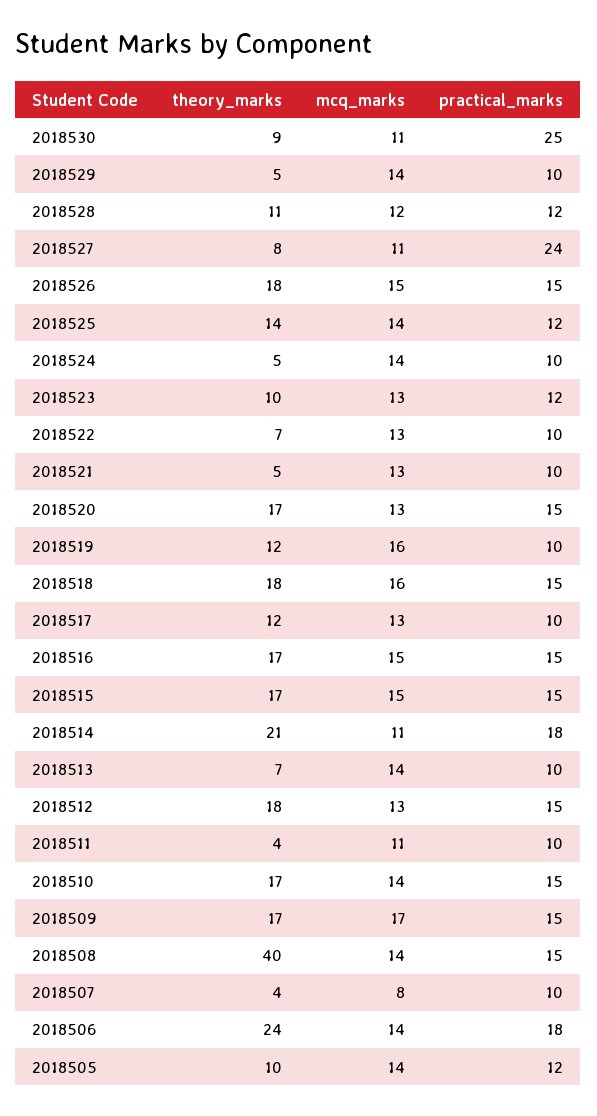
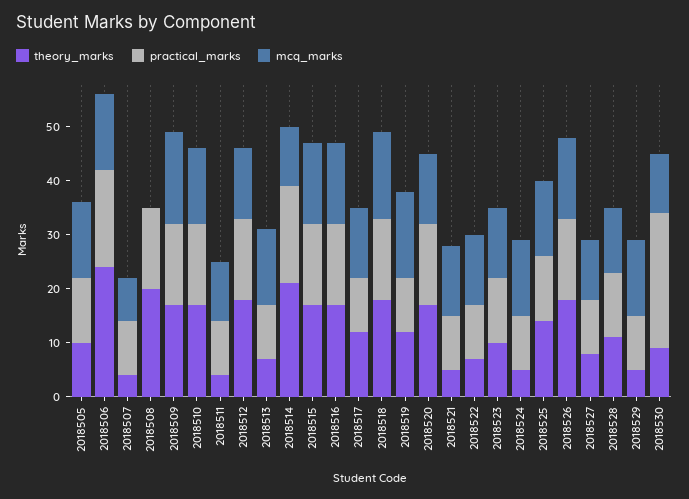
practical_marks, 2018527: 24 -> 10
theory_marks, 2018508: 40 -> 20
mcq_marks, 2018508: 14 -> 0

